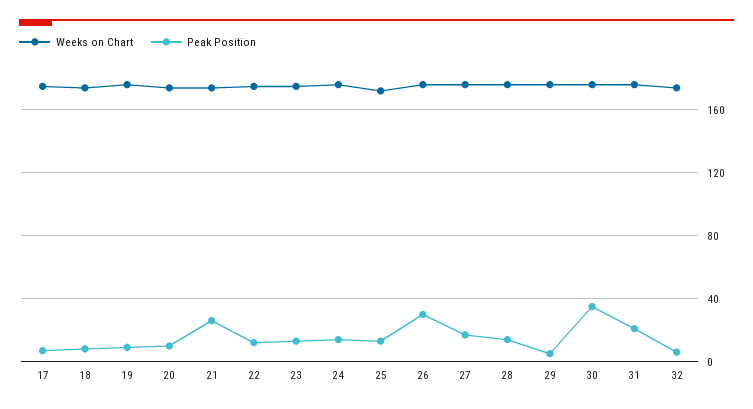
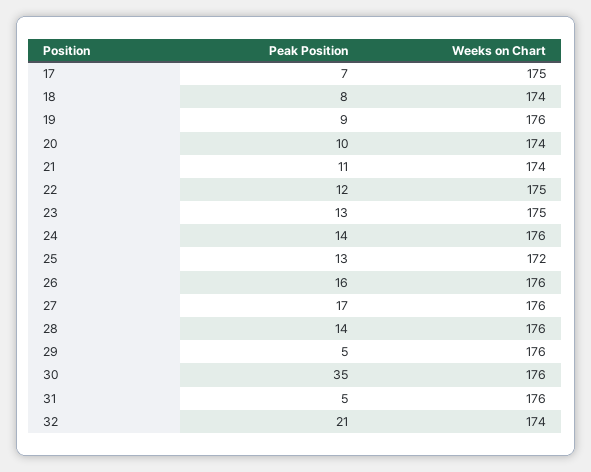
Peak Position, 21: 25 -> 11
Peak Position, 26: 30 -> 16
Peak Position, 31: 20 -> 5
Peak Position, 32: 5 -> 21

